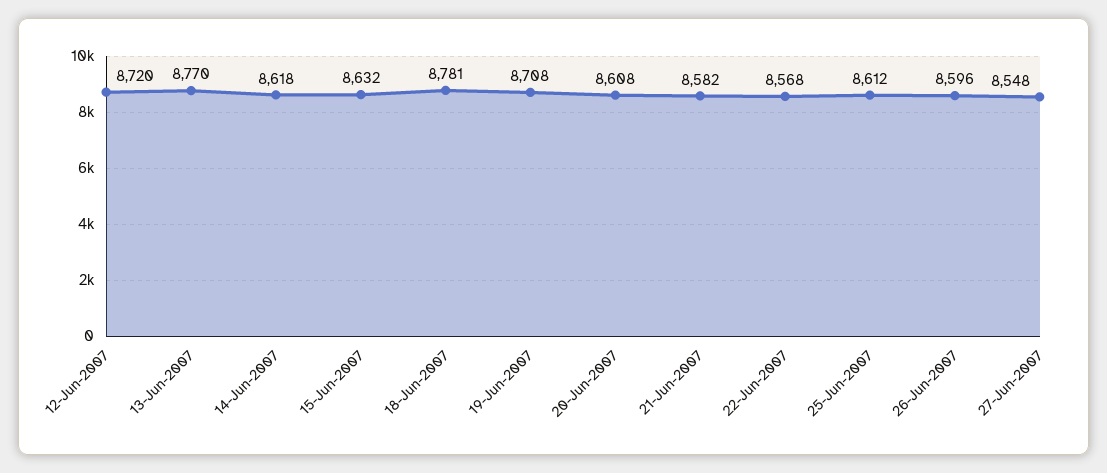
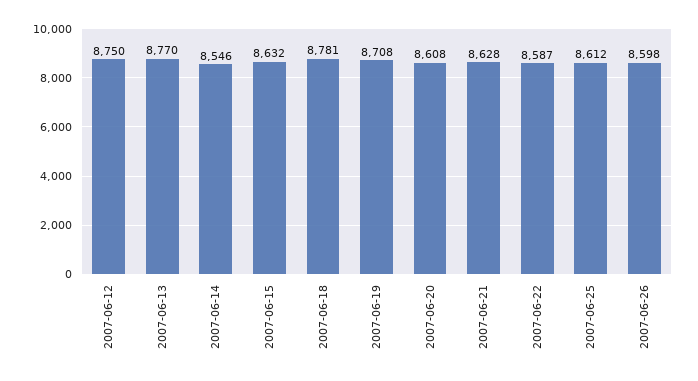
12-Jun-2007: 8720 -> 8750
14-Jun-2007: 8618 -> 8546
21-Jun-2007: 8582 -> 8628
22-Jun-2007: 8568 -> 8587
26-Jun-2007: 8596 -> 8598
27-Jun-2007: 8548 -> none

